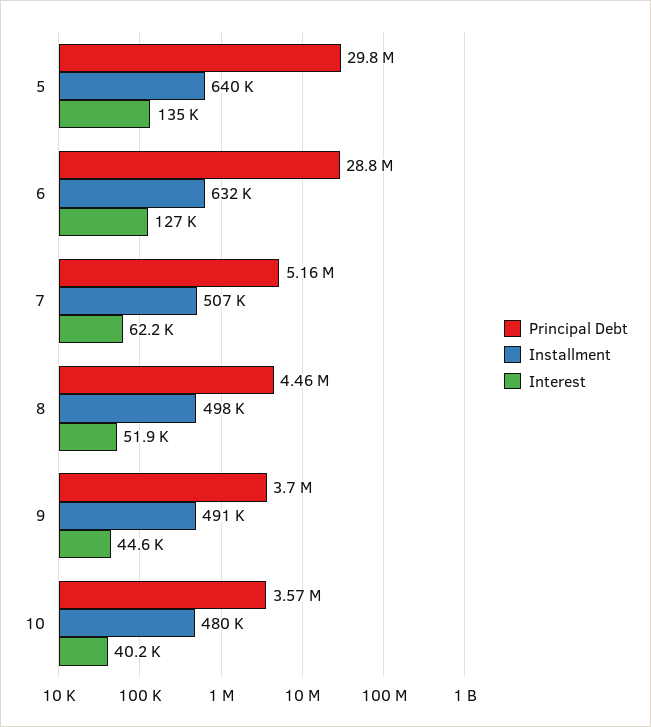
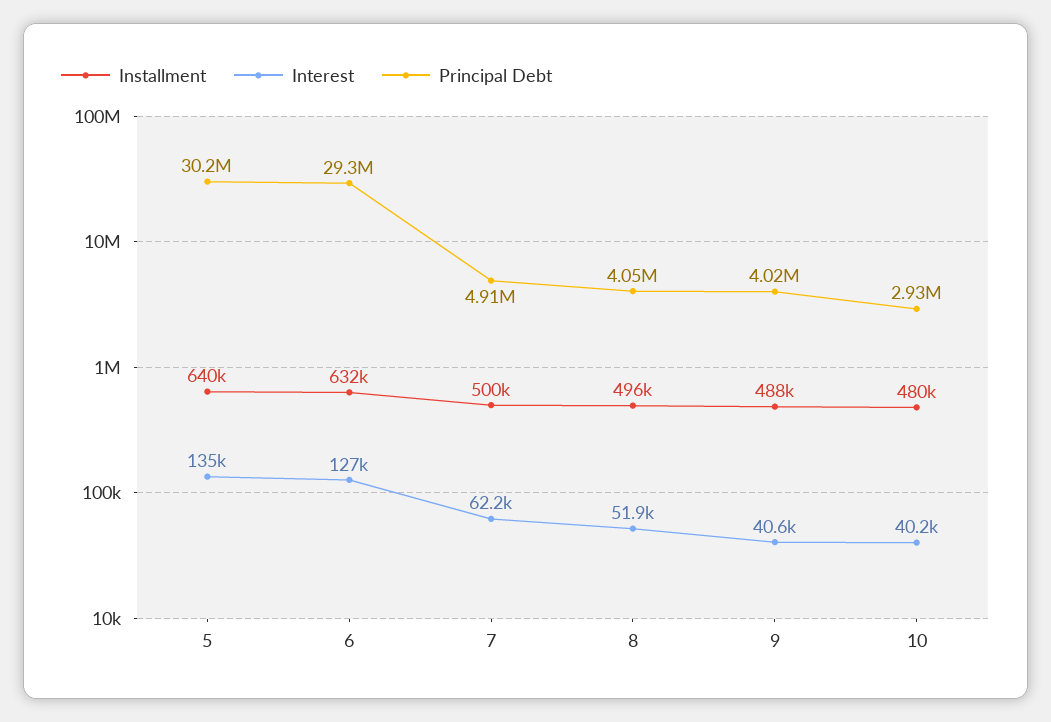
Principal Debt, 5: 29800000 -> 30200000
Principal Debt, 6: 28800000 -> 29300000
Principal Debt, 7: 5160000 -> 4910000
Installment, 7: 507000 -> 500000
Principal Debt, 8: 4460000 -> 4050000
Installment, 8: 498000 -> 496000
Principal Debt, 9: 3700000 -> 4020000
Installment, 9: 491000 -> 488000
Interest, 9: 44600 -> 40600
Principal Debt, 10: 3570000 -> 2930000

